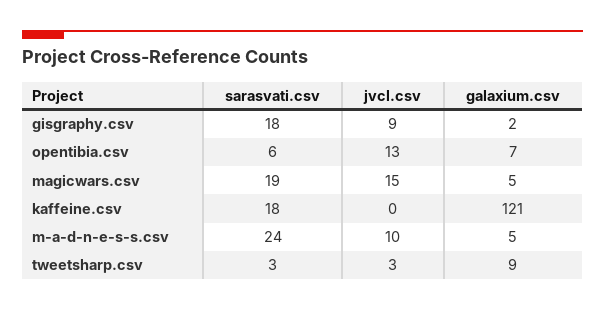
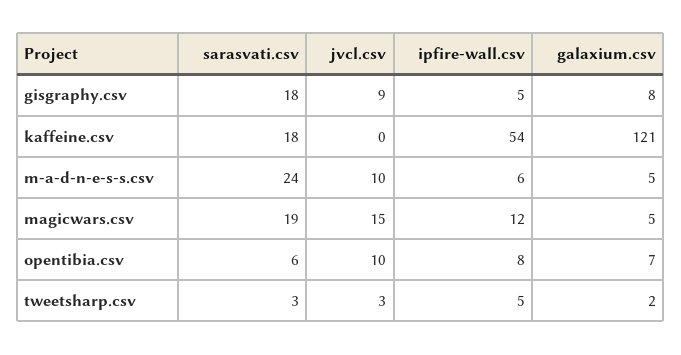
galaxium.csv, gisgraphy.csv: 2 -> 8
jvcl.csv, opentibia.csv: 13 -> 10
galaxium.csv, tweetsharp.csv: 9 -> 2
ipfire-wall.csv, gisgraphy.csv: none -> 5
ipfire-wall.csv, kaffeine.csv: none -> 54
ipfire-wall.csv, m-a-d-n-e-s-s.csv: none -> 6
ipfire-wall.csv, magicwars.csv: none -> 12
ipfire-wall.csv, opentibia.csv: none -> 8
ipfire-wall.csv, tweetsharp.csv: none -> 5

